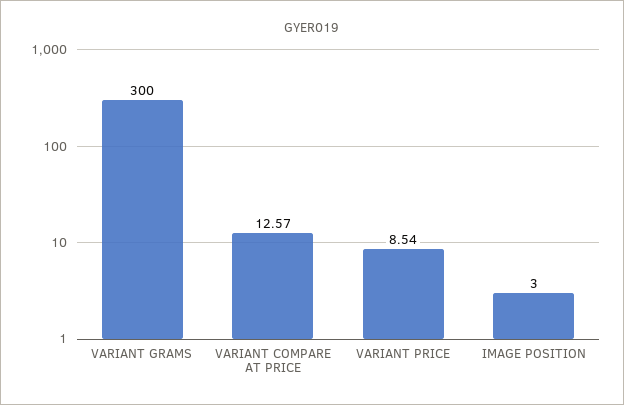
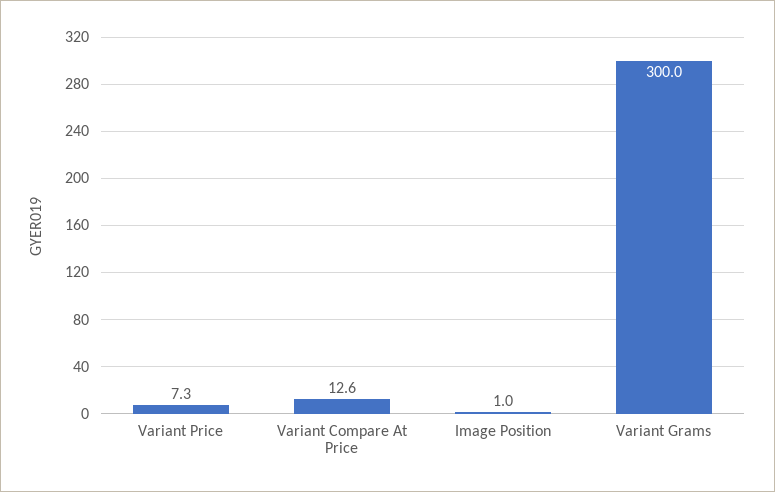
VARIANT PRICE: 8.54 -> 7.3
IMAGE POSITION: 3 -> 1

